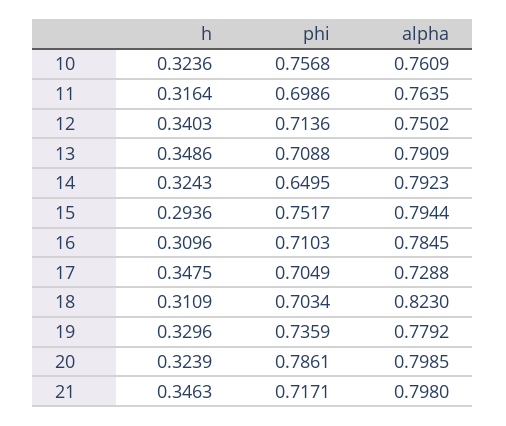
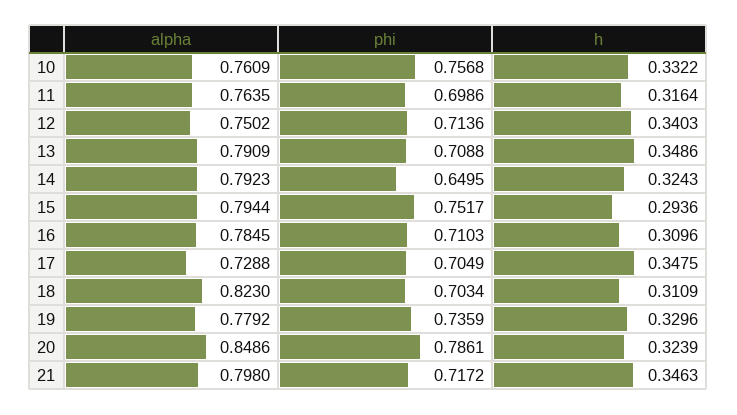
h, 10: 0.3236 -> 0.3322
alpha, 20: 0.7985 -> 0.8486
phi, 21: 0.7171 -> 0.7172

